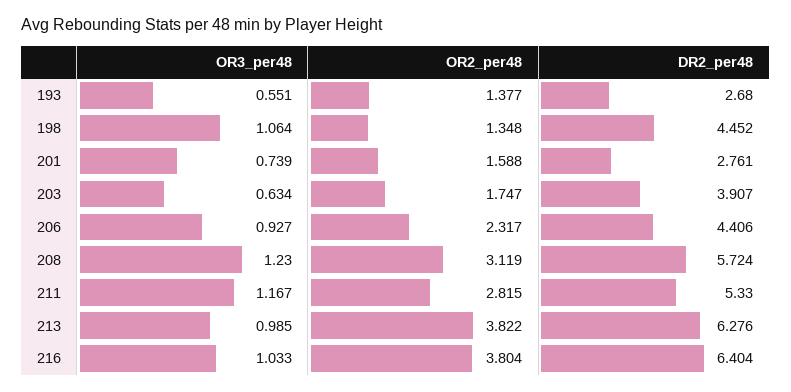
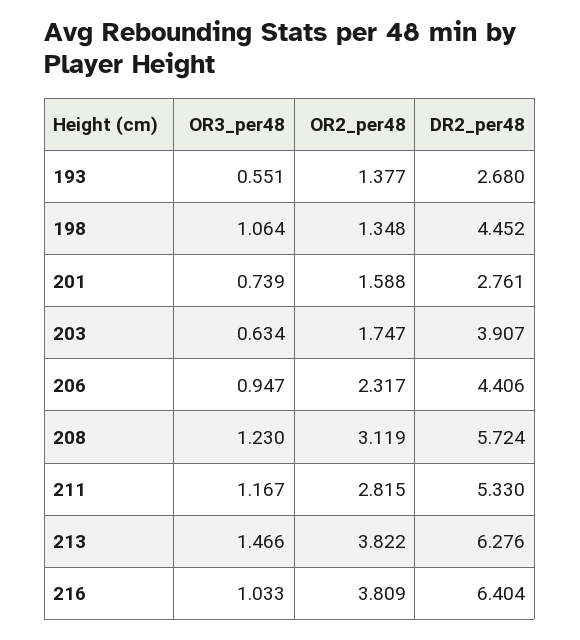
OR3_per48, 206: 0.927 -> 0.947
OR3_per48, 213: 0.985 -> 1.466
OR2_per48, 216: 3.804 -> 3.809

